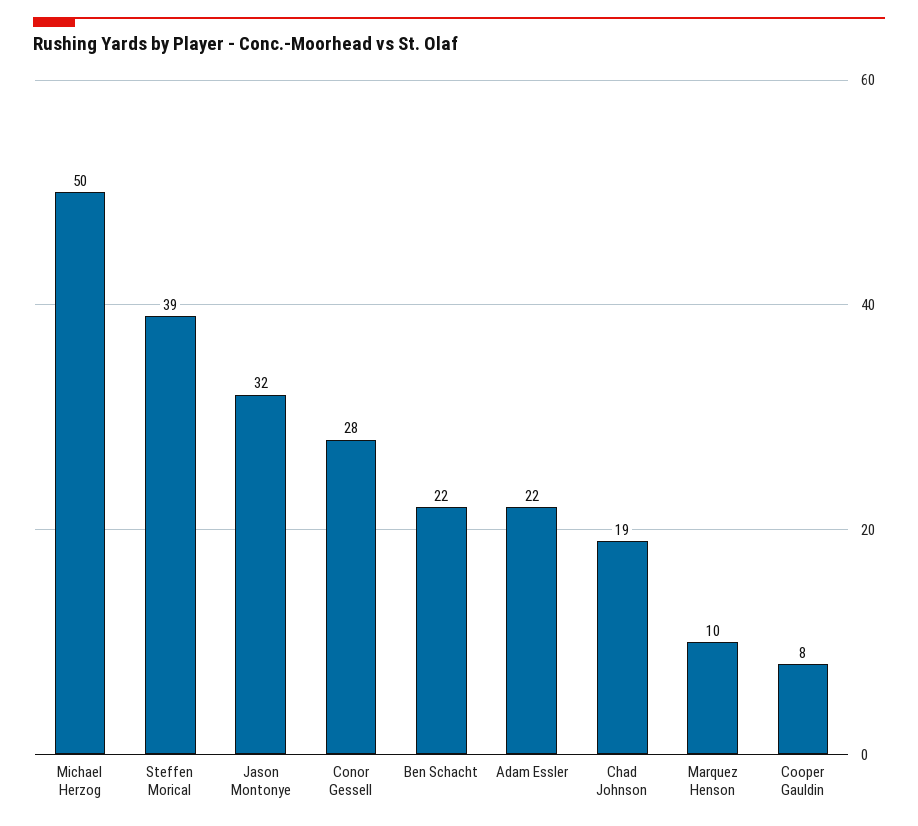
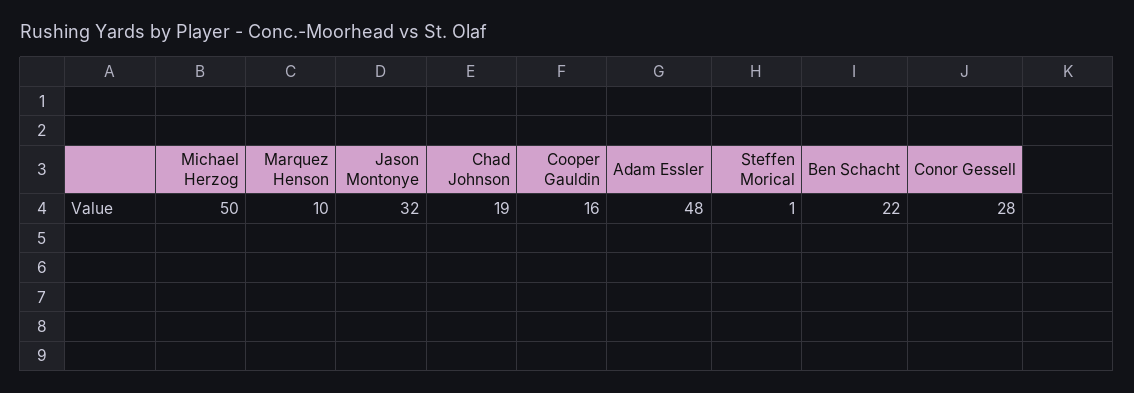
Steffen Morical: 39 -> 1
Adam Essler: 22 -> 48
Cooper Gauldin: 8 -> 16

